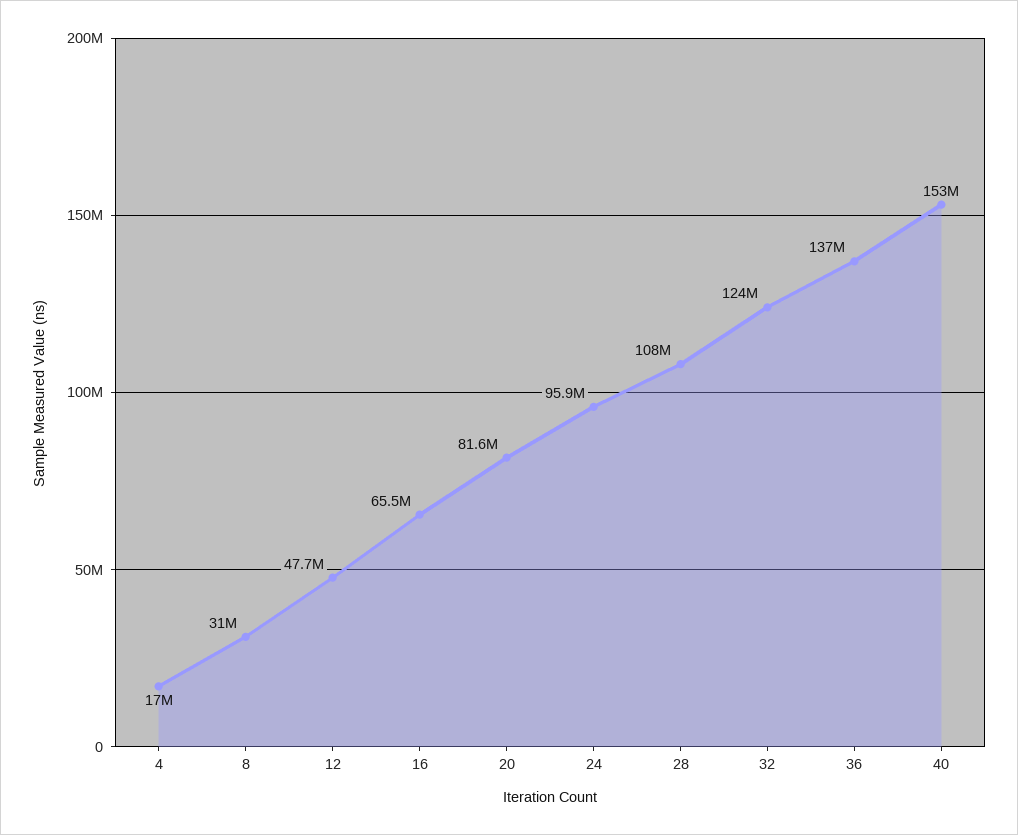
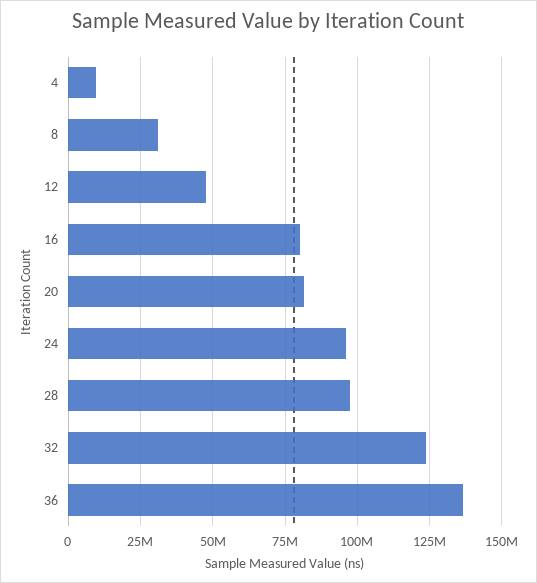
4: 17000000 -> 10000000
16: 65500000 -> 80000000
28: 108000000 -> 97500000
40: 153000000 -> none

